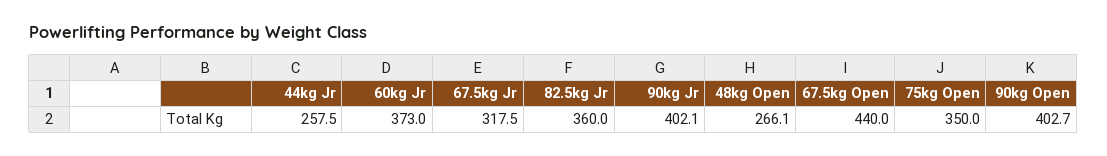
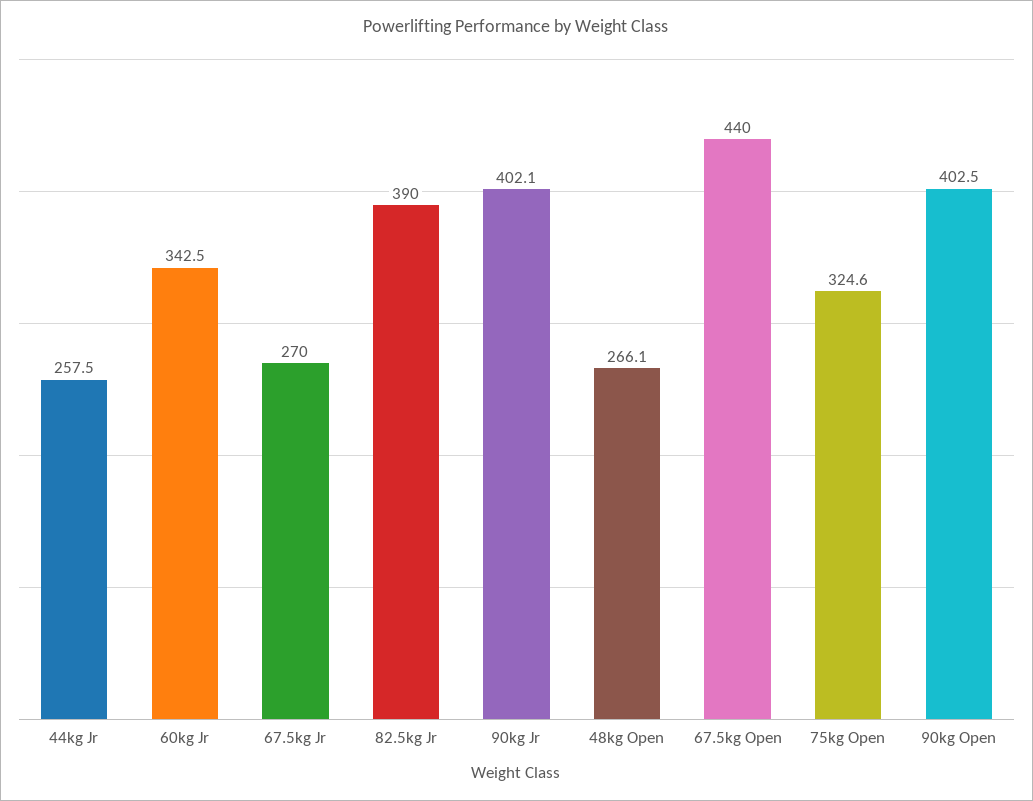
60kg Jr: 373 -> 342.5
67.5kg Jr: 317.5 -> 270
82.5kg Jr: 360 -> 390
75kg Open: 350 -> 324.6
90kg Open: 402.7 -> 402.5

